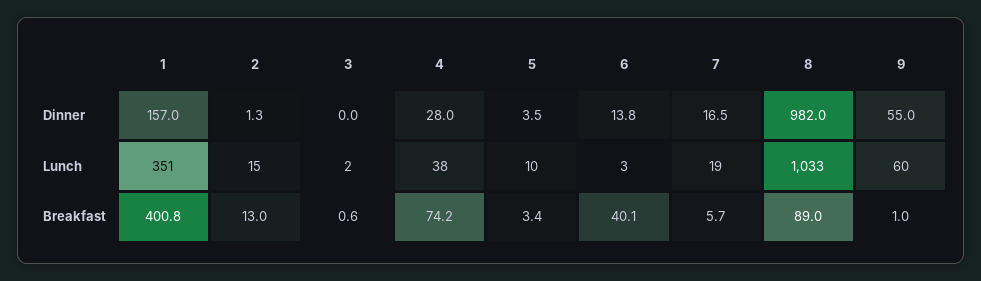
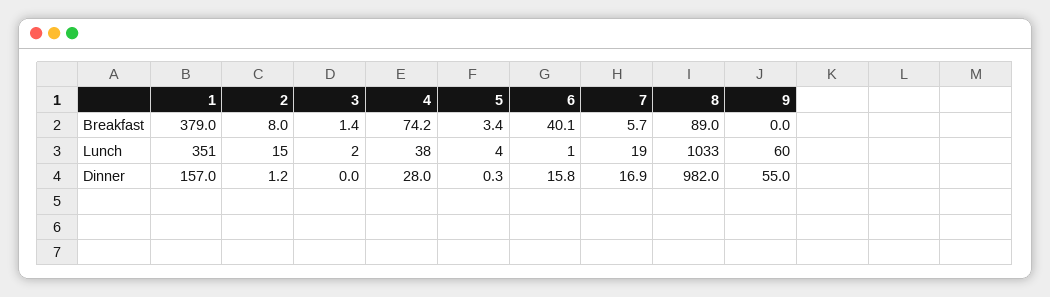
2, Dinner: 1.3 -> 1.2
5, Dinner: 3.5 -> 0.3
6, Dinner: 13.8 -> 15.8
7, Dinner: 16.5 -> 16.9
5, Lunch: 10 -> 4
6, Lunch: 3 -> 1
1, Breakfast: 400.8 -> 379
2, Breakfast: 13 -> 8
3, Breakfast: 0.6 -> 1.4
9, Breakfast: 1 -> 0

